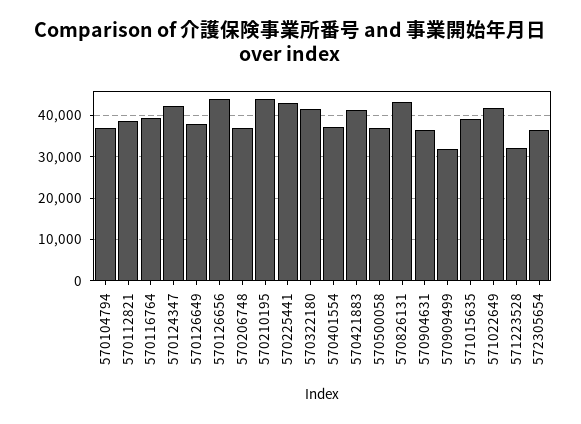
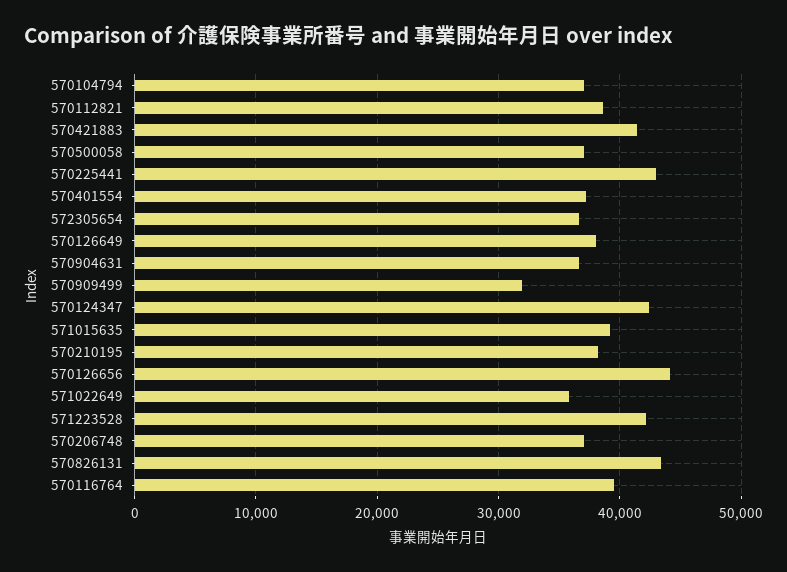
570210195: 44000 -> 38000
570322180: 42000 -> none
571022649: 42000 -> 36000
571223528: 32000 -> 42000

